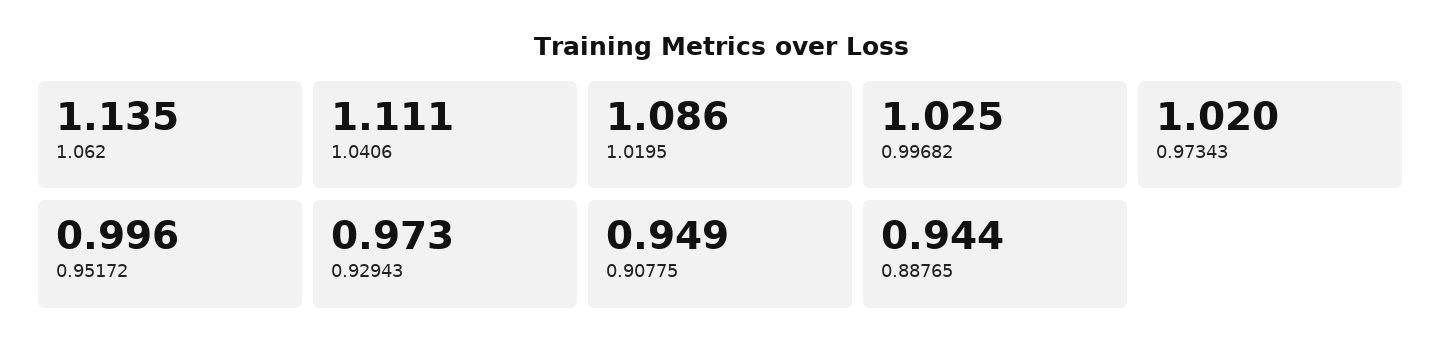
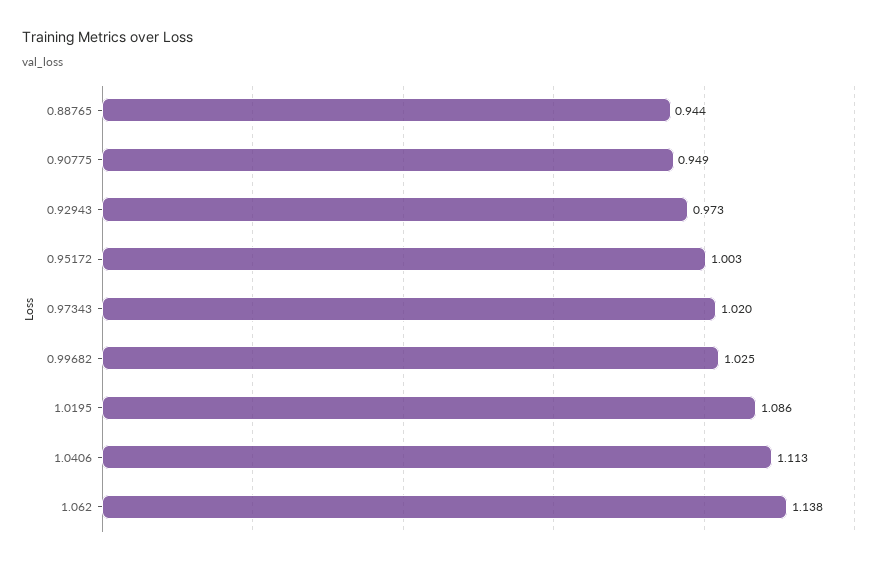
1.062: 1.135 -> 1.138
1.0406: 1.111 -> 1.113
0.95172: 0.996 -> 1.003

